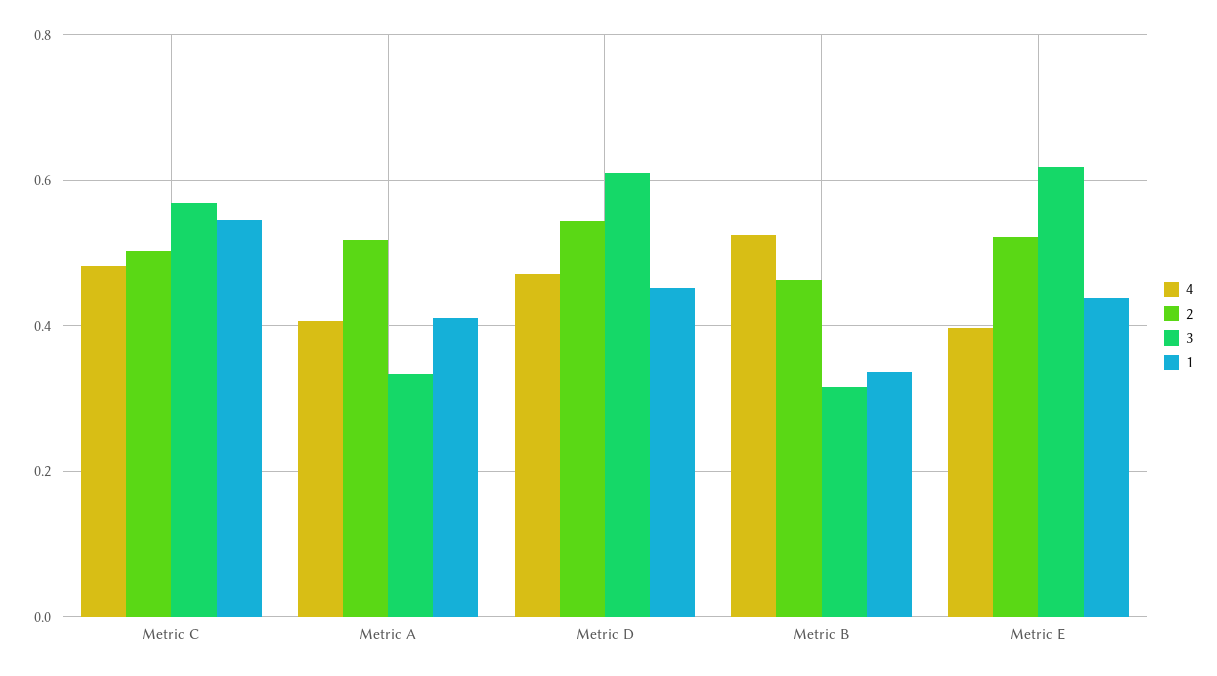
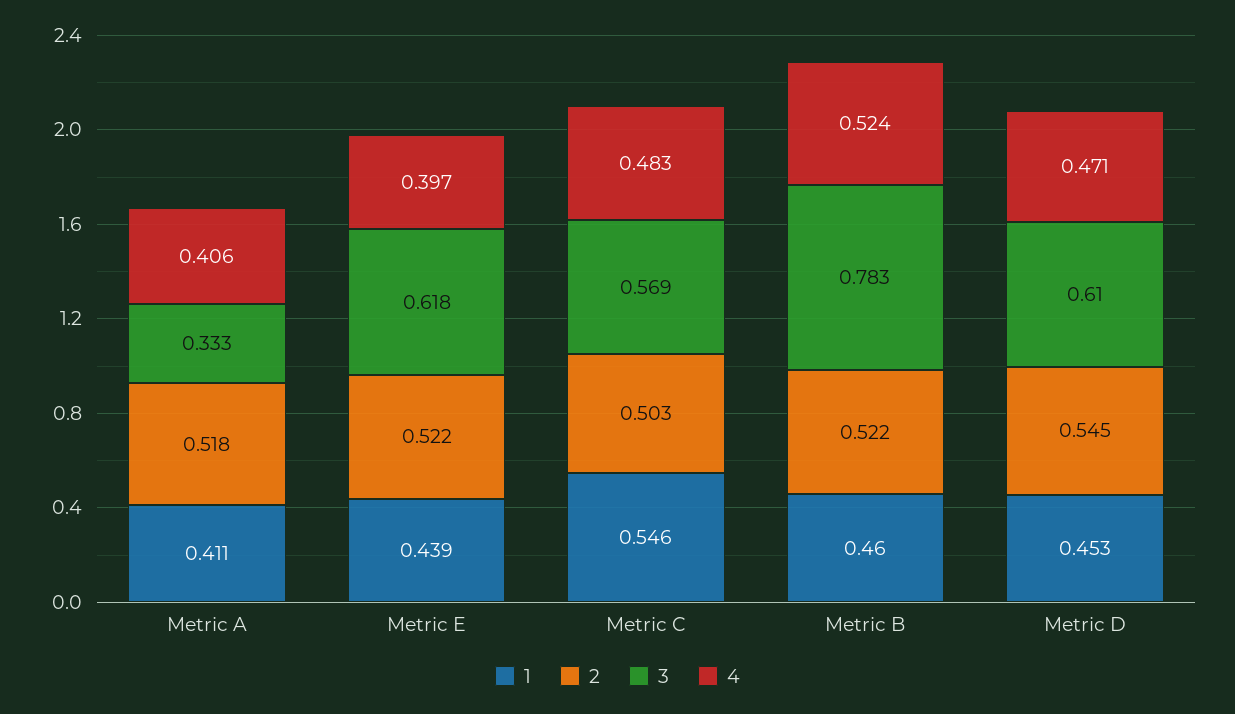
2, Metric B: 0.46 -> 0.522
3, Metric B: 0.32 -> 0.783
1, Metric B: 0.34 -> 0.46

